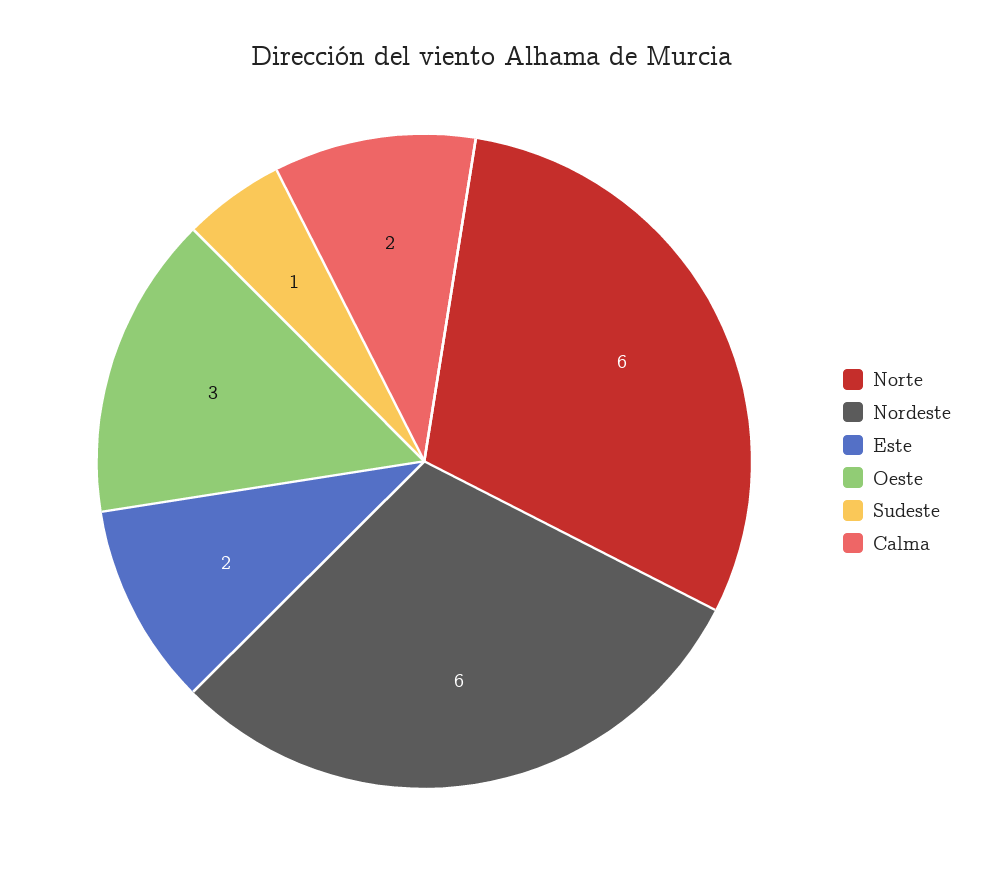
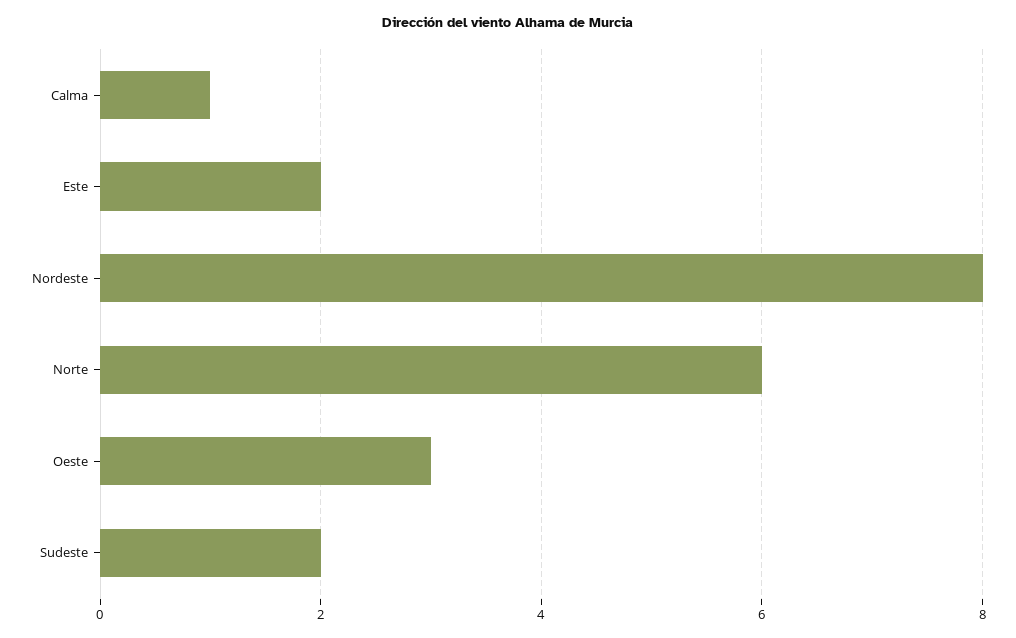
Nordeste: 6 -> 8
Sudeste: 1 -> 2
Calma: 2 -> 1

